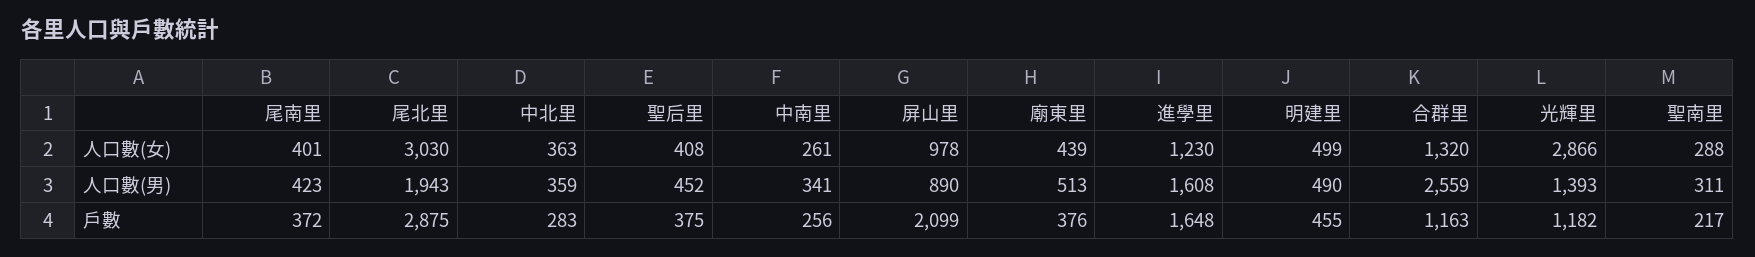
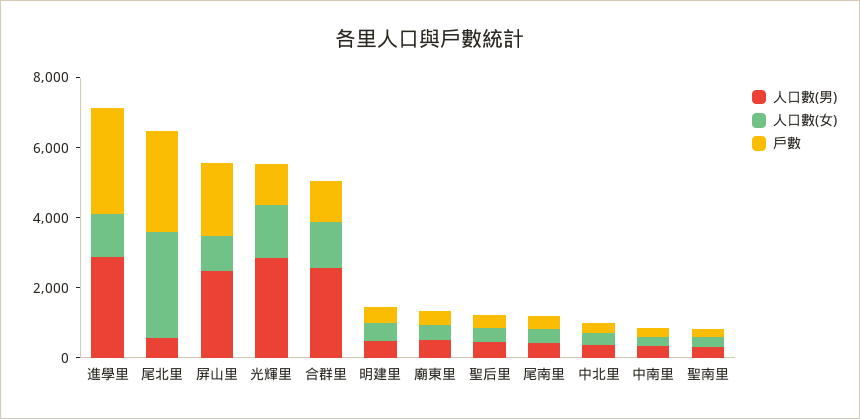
人口數(女), 光輝里: 2866 -> 1500
人口數(男), 尾北里: 1943 -> 500
人口數(男), 屏山里: 890 -> 2500
人口數(男), 進學里: 1608 -> 3000
人口數(男), 光輝里: 1393 -> 3000
戶數, 進學里: 1648 -> 3000

